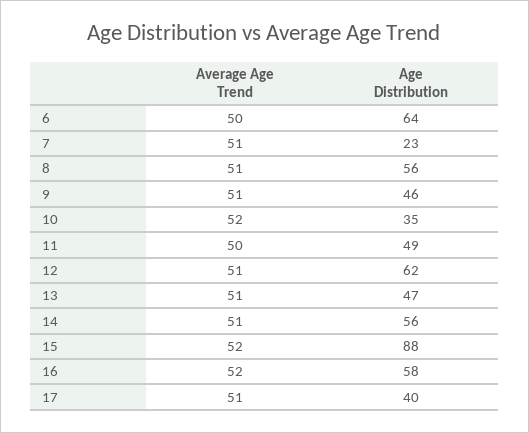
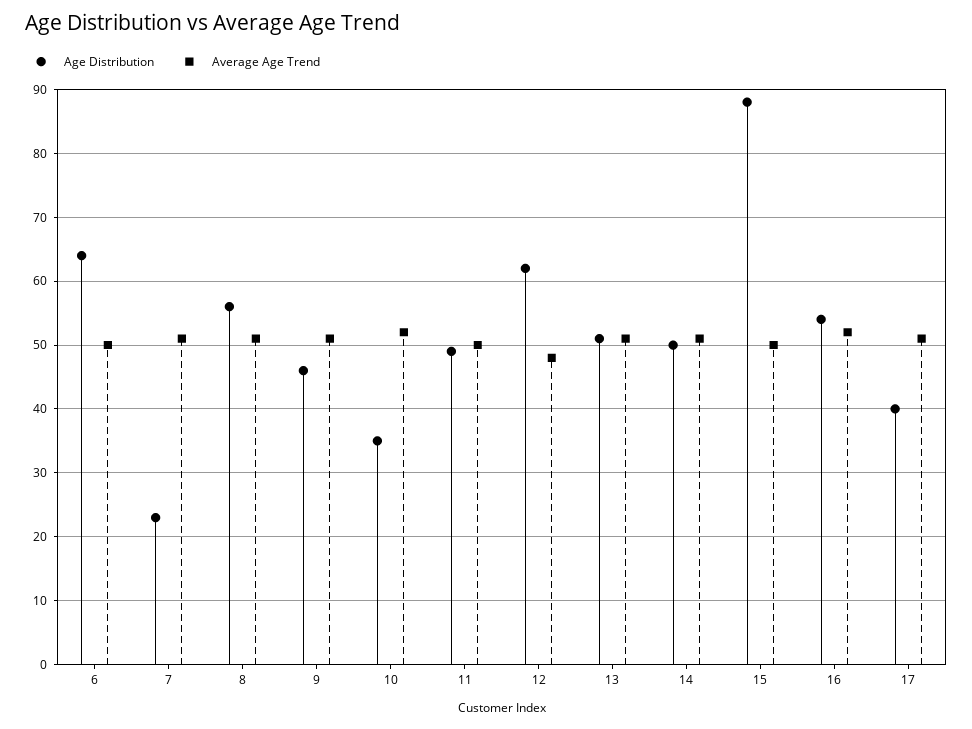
Average Age Trend, 12: 51 -> 48
Age Distribution, 13: 47 -> 51
Age Distribution, 14: 56 -> 50
Average Age Trend, 15: 52 -> 50
Age Distribution, 16: 58 -> 54

